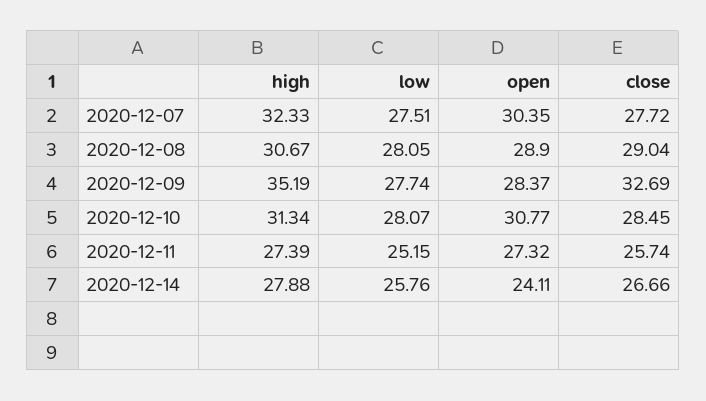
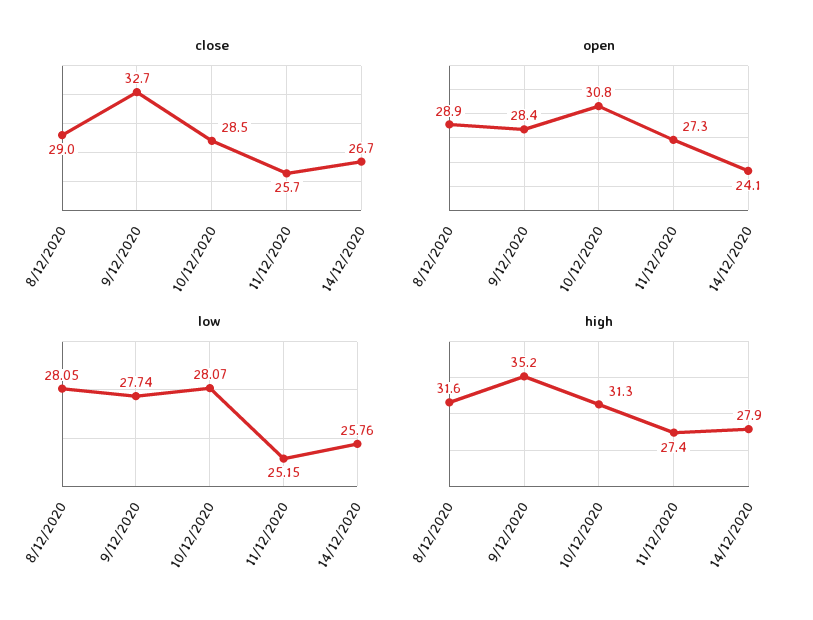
high, 2020-12-07: 32.33 -> none
low, 2020-12-07: 27.51 -> none
open, 2020-12-07: 30.35 -> none
close, 2020-12-07: 27.72 -> none
high, 2020-12-08: 30.67 -> 31.6

